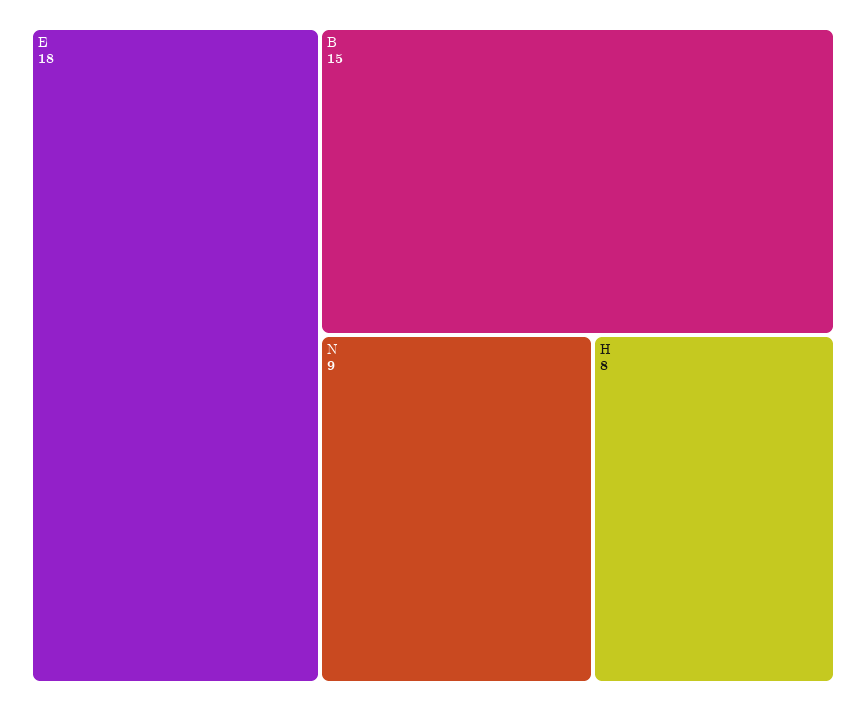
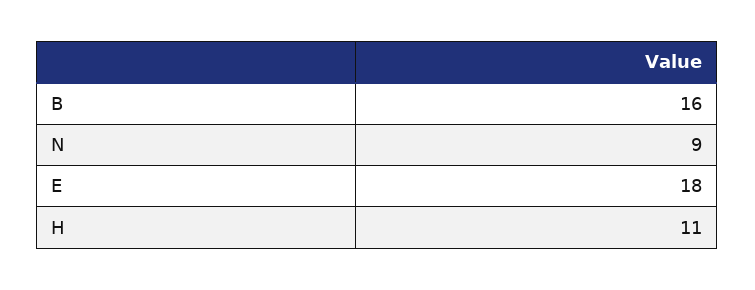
B: 15 -> 16
H: 8 -> 11

